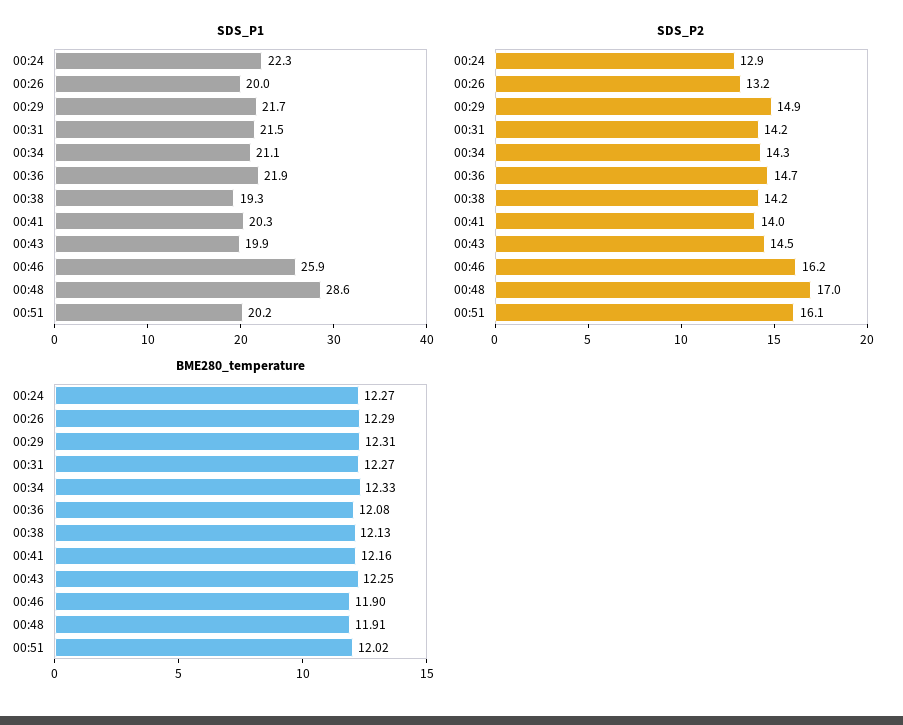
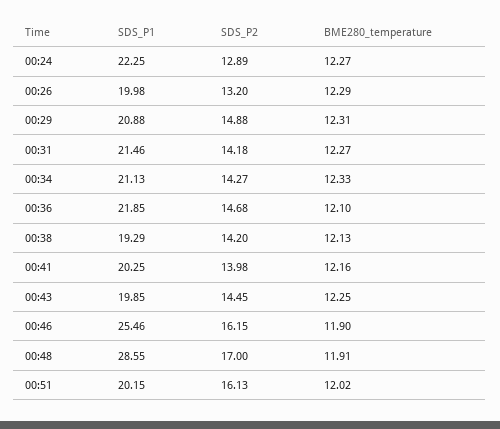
SDS_P1, 00:29: 21.7 -> 20.88
SDS_P1, 00:46: 25.9 -> 25.46
BME280_temperature, 00:36: 12.08 -> 12.1

